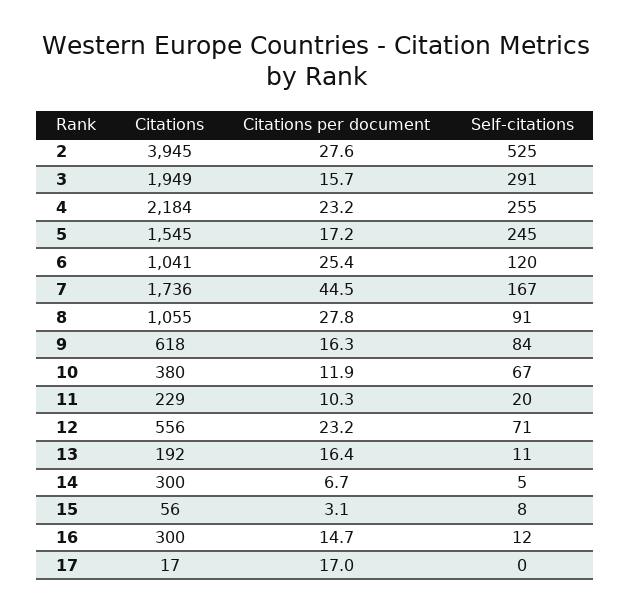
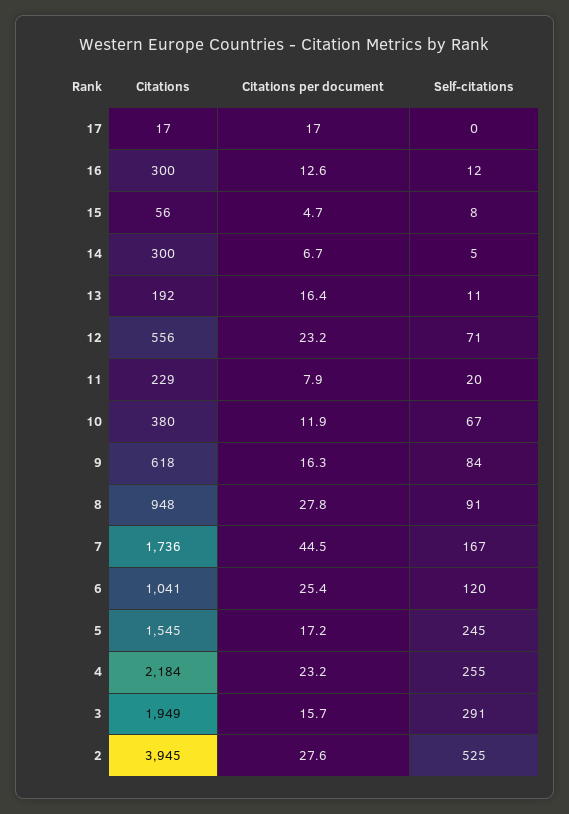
Citations, 8: 1055 -> 948
Citations per document, 11: 10.3 -> 7.9
Citations per document, 15: 3.1 -> 4.7
Citations per document, 16: 14.7 -> 12.6

